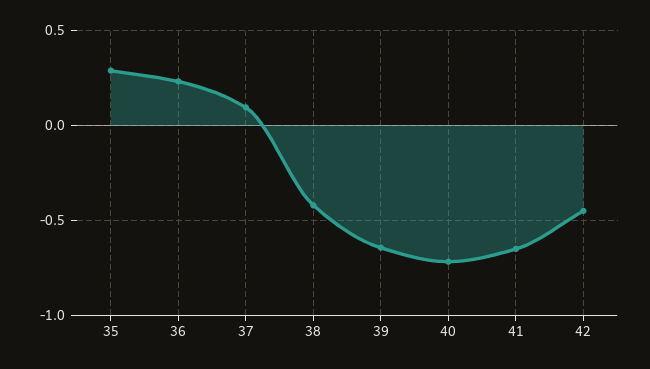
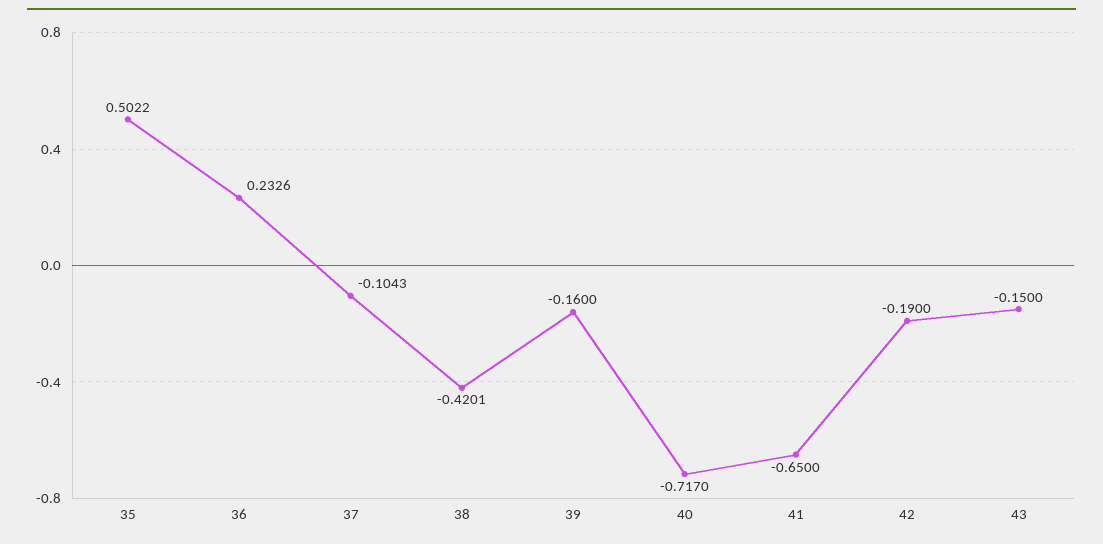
35: 0.3 -> 0.5022
37: 0.1 -> -0.1043
39: -0.65 -> -0.16
42: -0.45 -> -0.19
43: none -> -0.15

